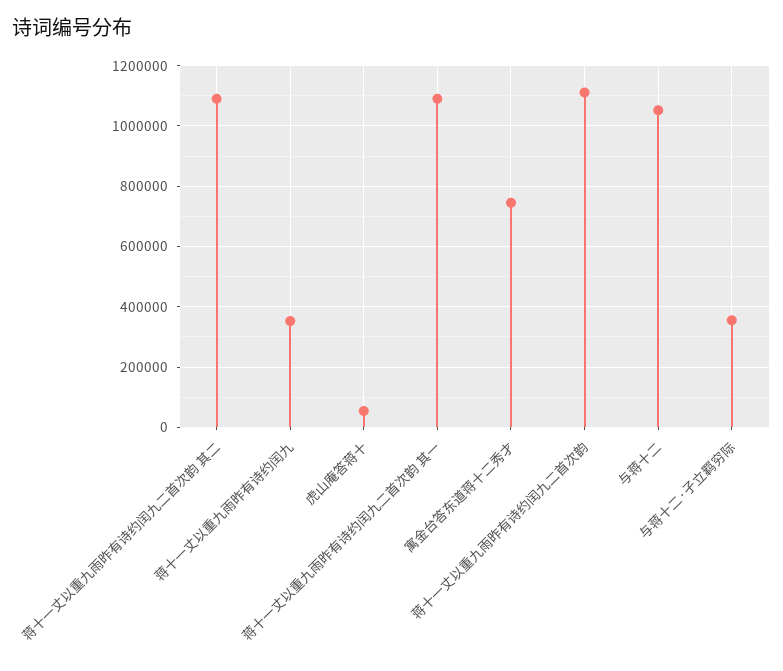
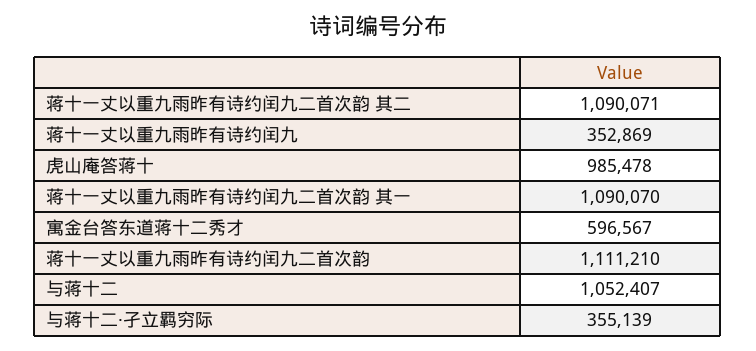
虎山庵答蒋十: 60000 -> 985478
寓金台答东道蒋十二秀才: 740000 -> 596567

